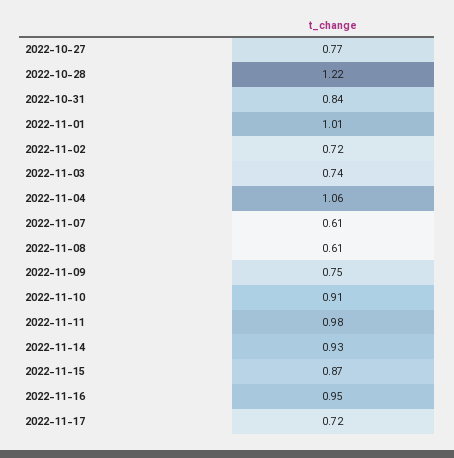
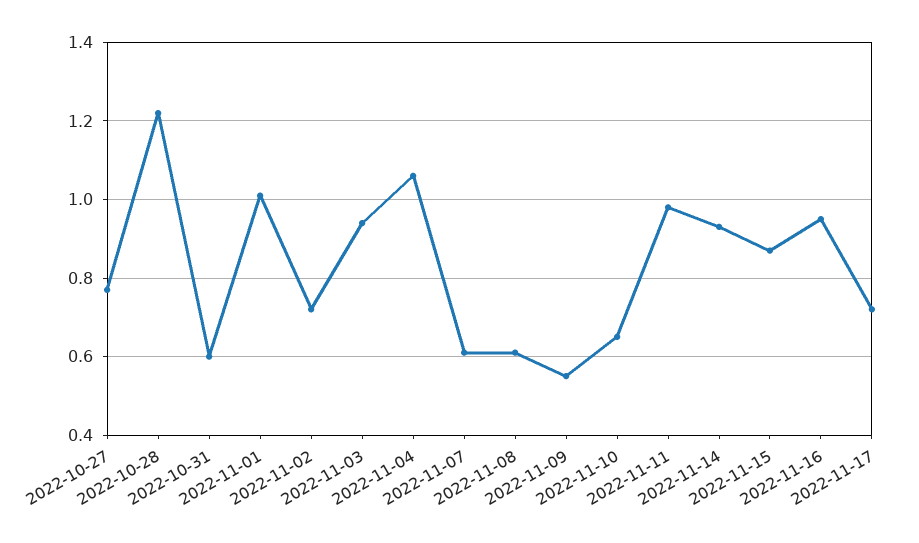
2022-10-31: 0.84 -> 0.6
2022-11-03: 0.74 -> 0.95
2022-11-09: 0.75 -> 0.55
2022-11-10: 0.91 -> 0.65

